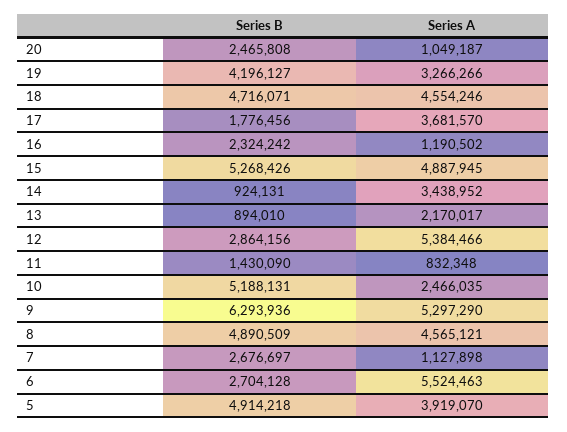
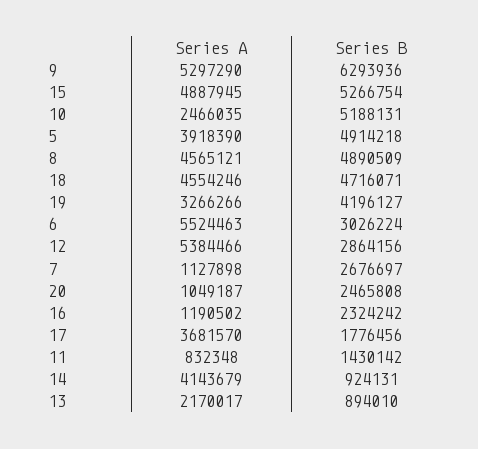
Series B, 15: 5268426 -> 5266754
Series A, 14: 3438952 -> 4143679
Series B, 11: 1430090 -> 1430142
Series B, 6: 2704128 -> 3026224
Series A, 5: 3919070 -> 3918390

